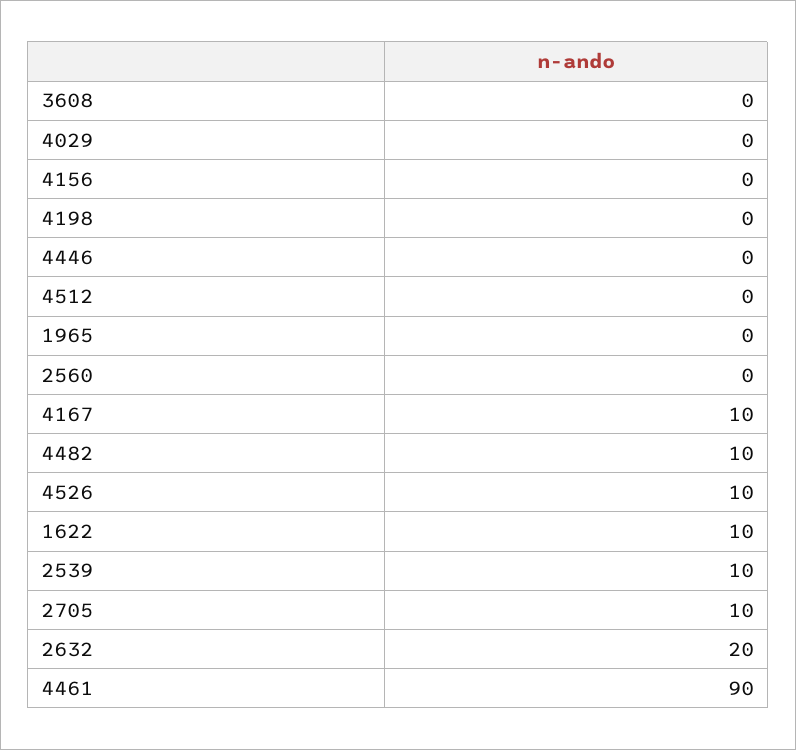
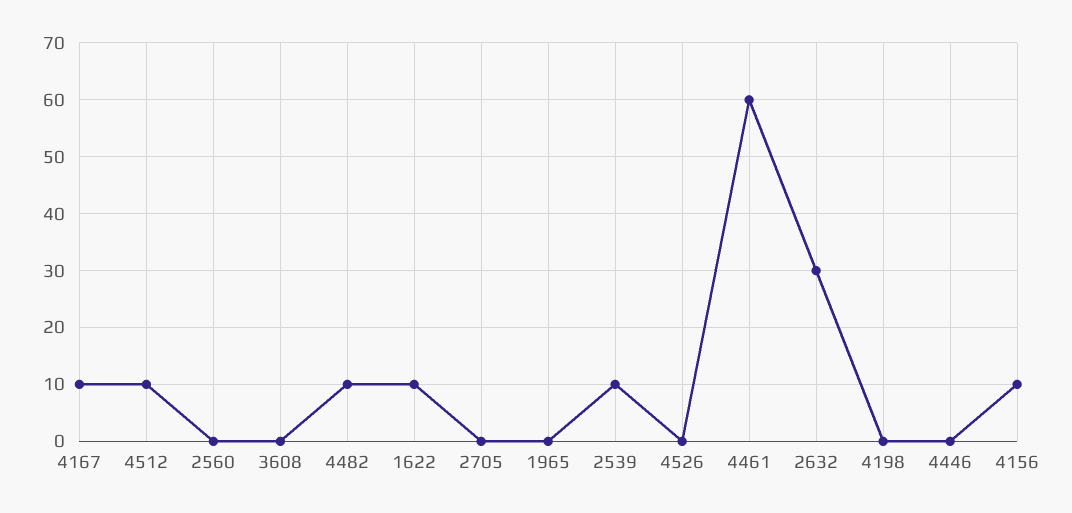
4029: 0 -> none
4156: 0 -> 10
4512: 0 -> 10
4526: 10 -> 0
2705: 10 -> 0
2632: 20 -> 30
4461: 90 -> 60

